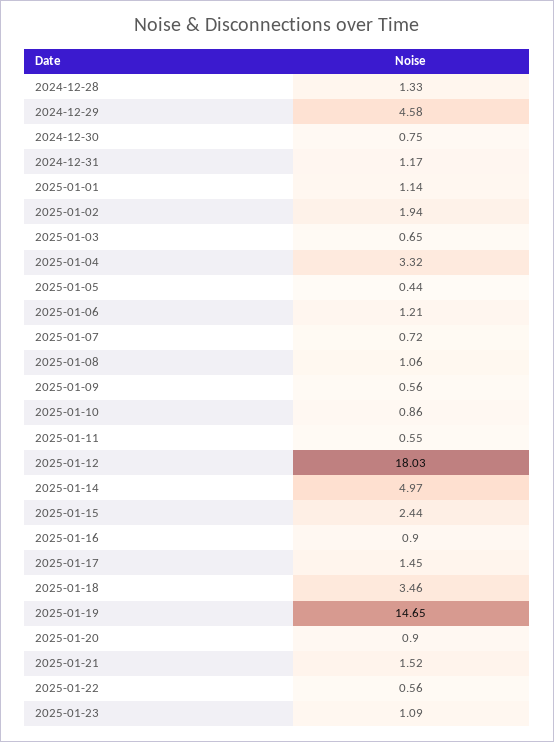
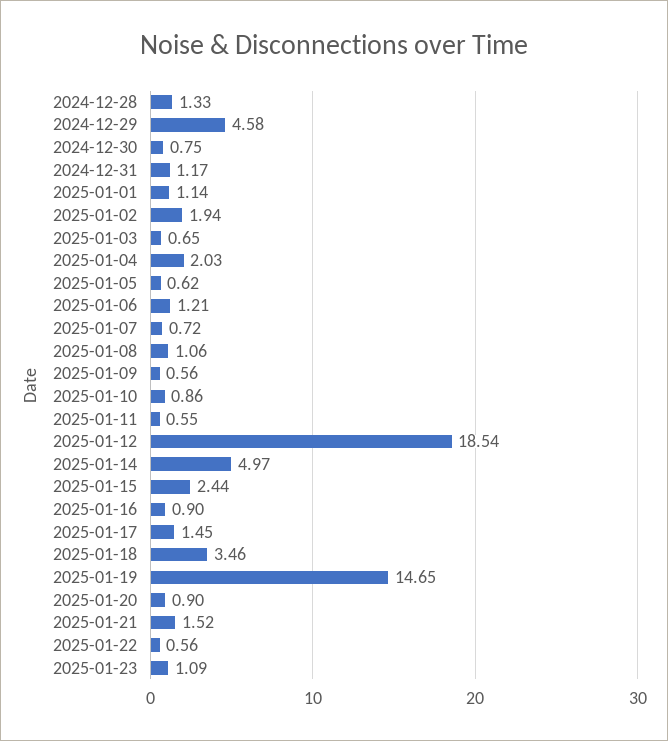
2025-01-04: 3.32 -> 2.03
2025-01-05: 0.44 -> 0.62
2025-01-12: 18.03 -> 18.54

